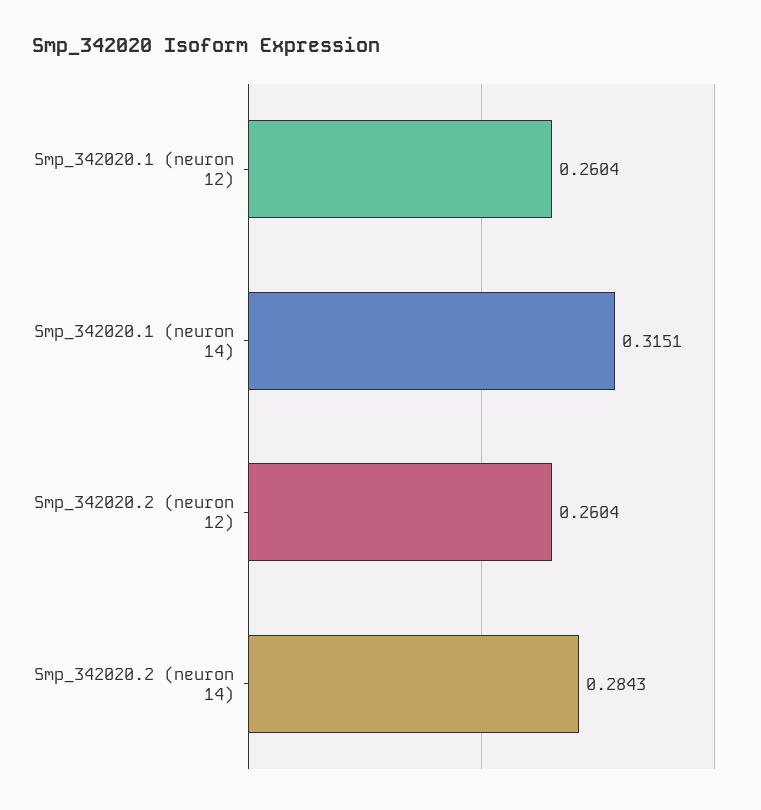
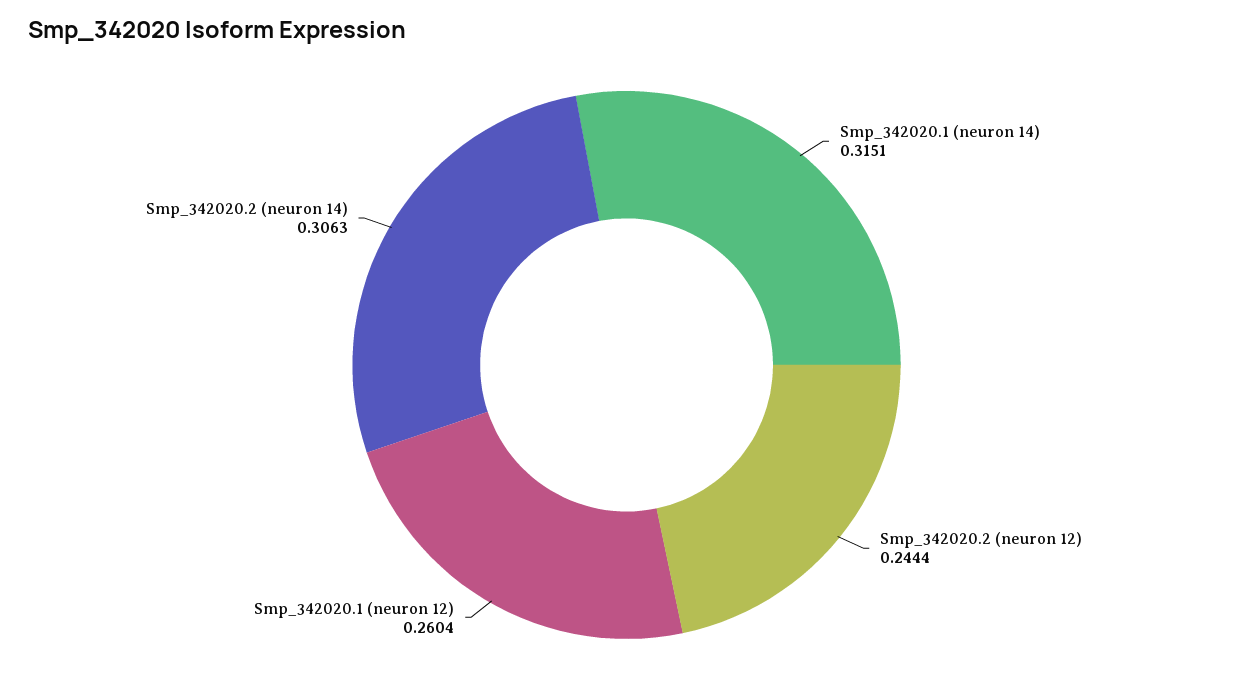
Smp_342020.2 (neuron 12): 0.2604 -> 0.2444
Smp_342020.2 (neuron 14): 0.2843 -> 0.3063

